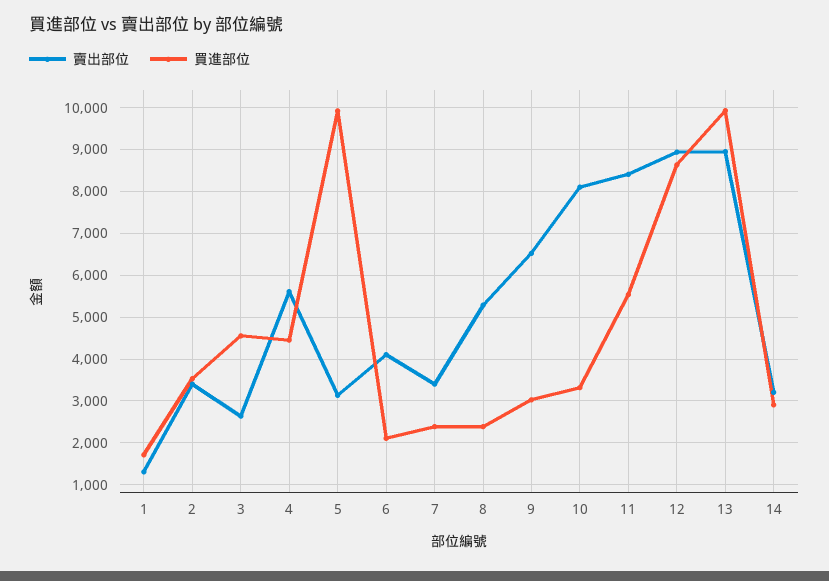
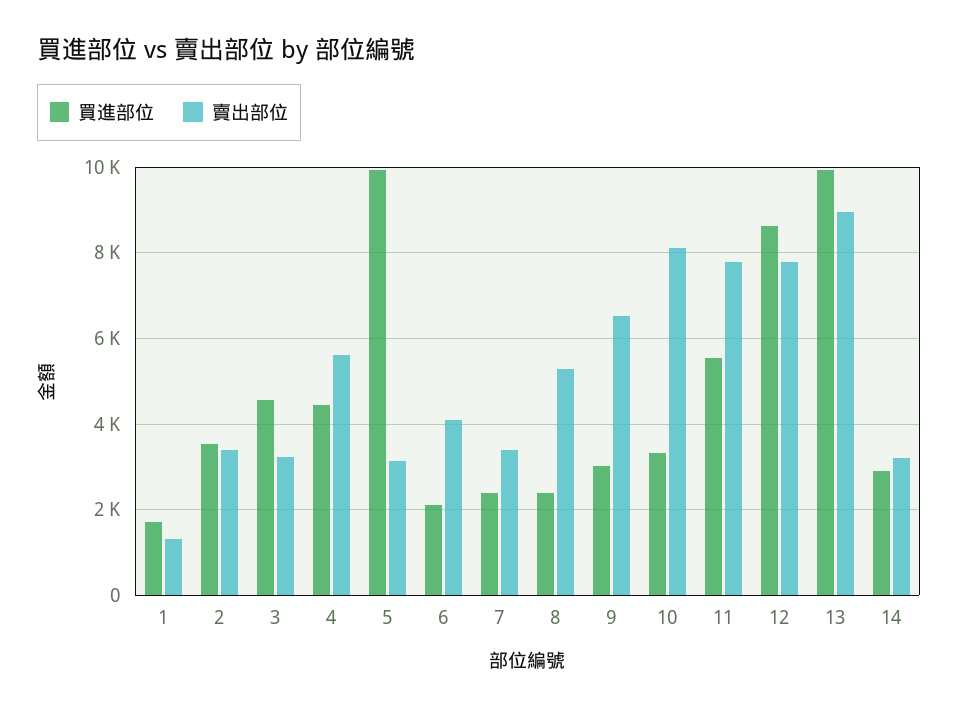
賣出部位, 3: 2600 -> 3200
賣出部位, 11: 8400 -> 7800
賣出部位, 12: 9000 -> 7800

